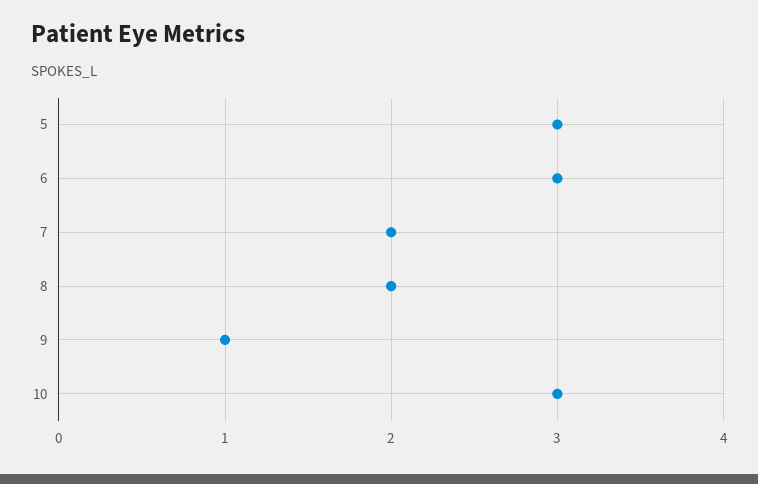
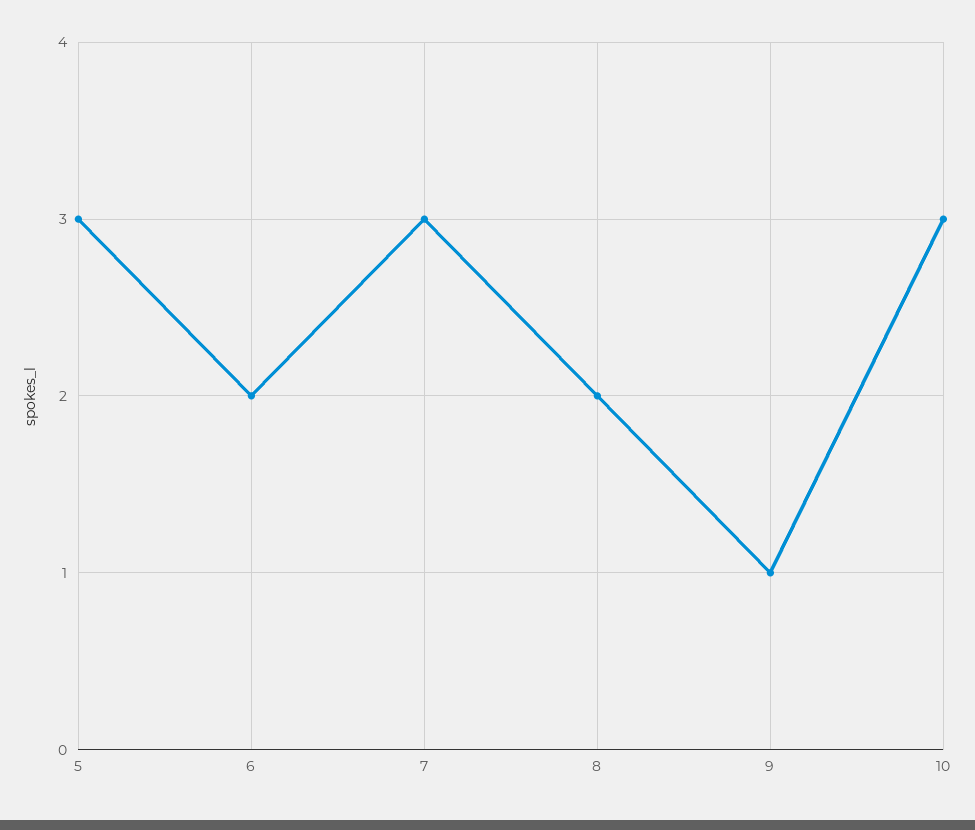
6: 3 -> 2
7: 2 -> 3

